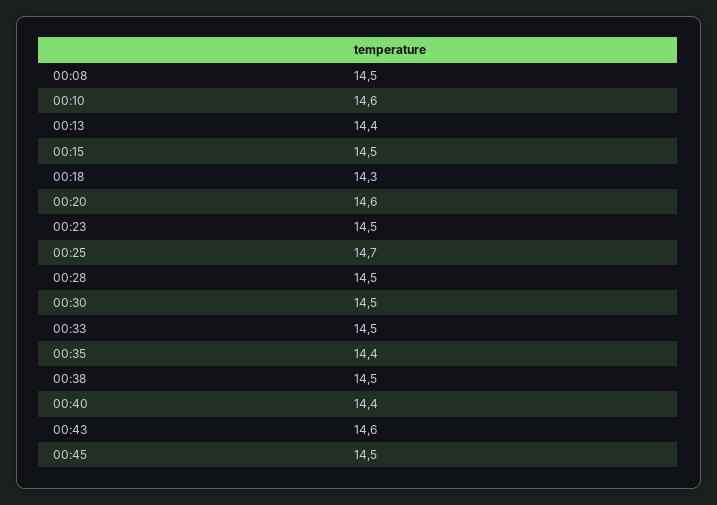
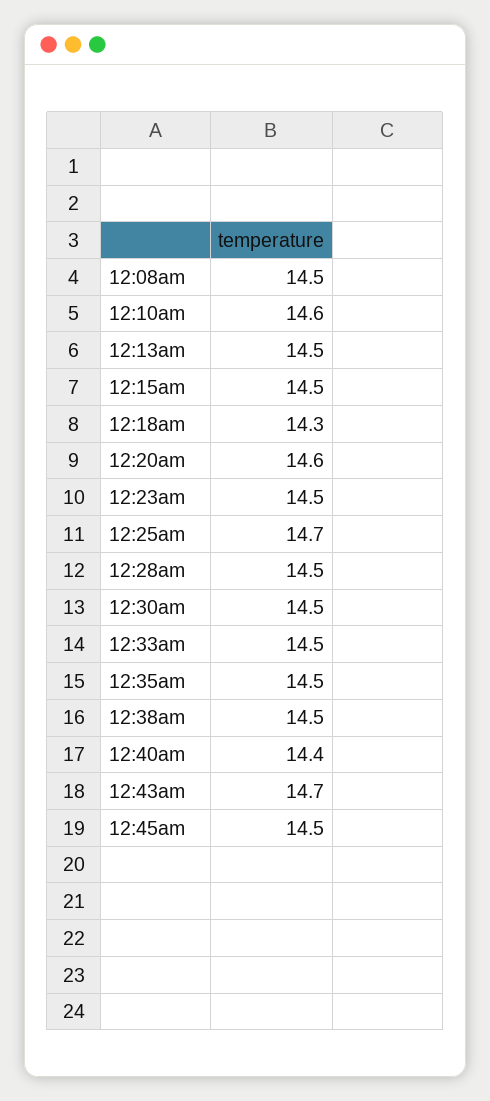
00:13: 14.4 -> 14.5
00:35: 14.4 -> 14.5
00:43: 14.6 -> 14.7

